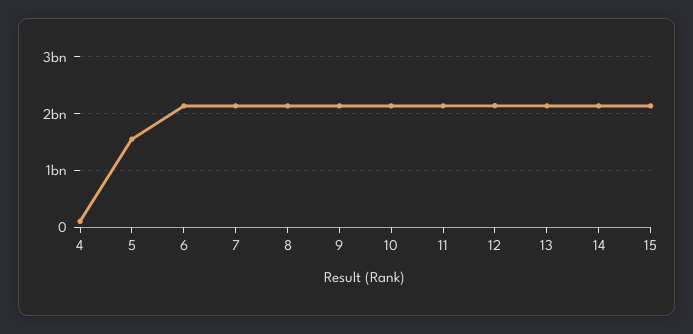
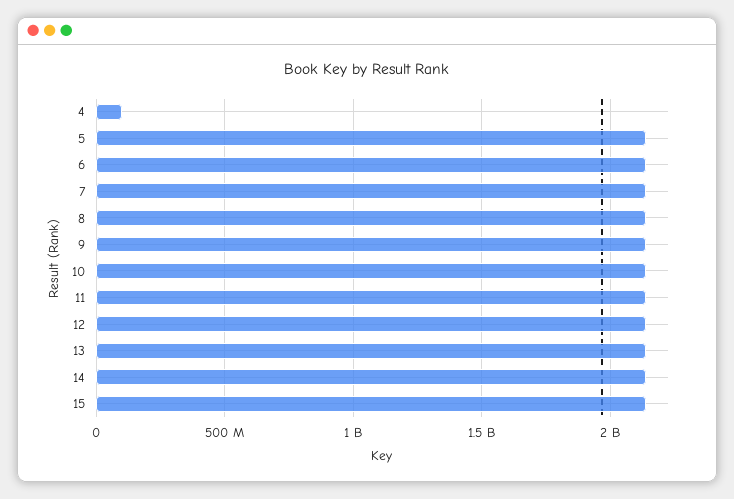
5: 1600000000 -> 2150000000

